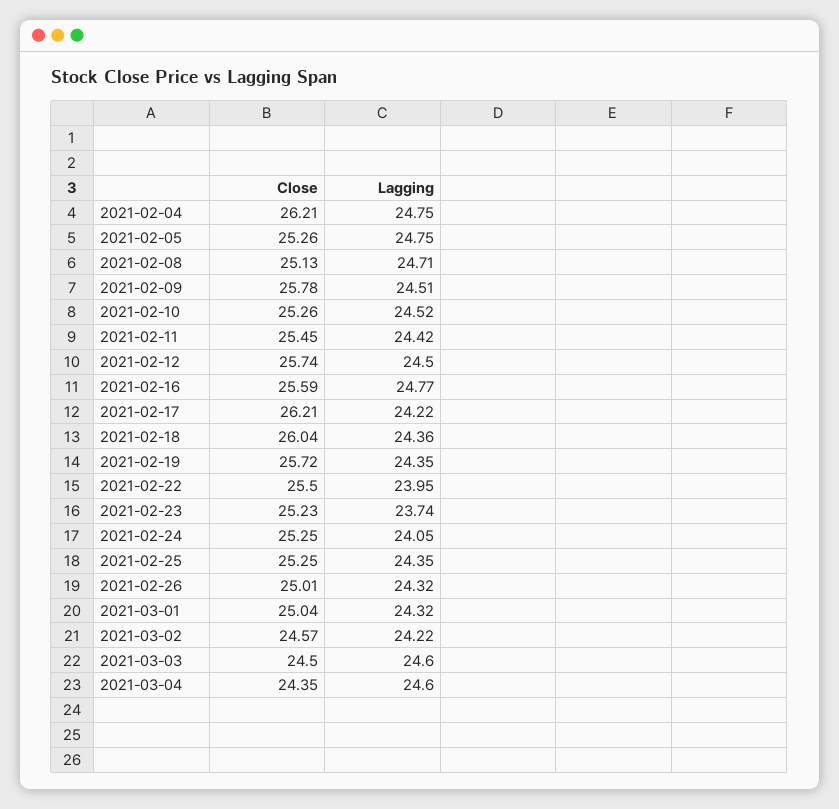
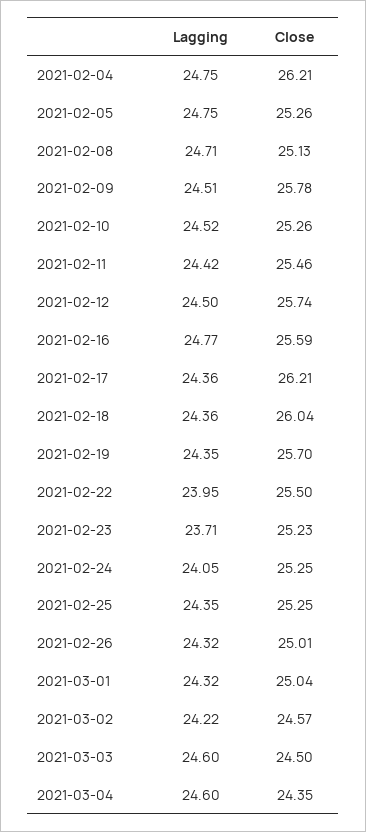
Close, 2021-02-11: 25.45 -> 25.46
Lagging, 2021-02-17: 24.22 -> 24.36
Close, 2021-02-19: 25.72 -> 25.7
Lagging, 2021-02-23: 23.74 -> 23.71

